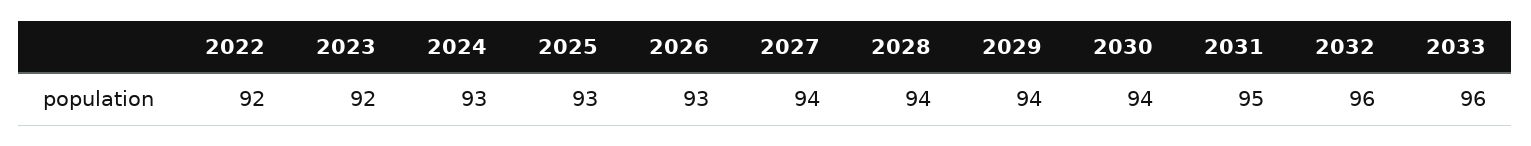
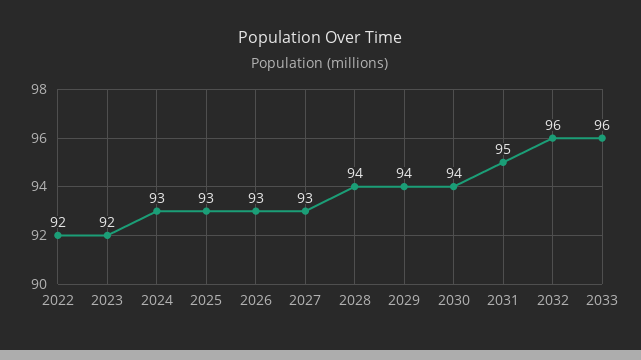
2027: 94 -> 93

